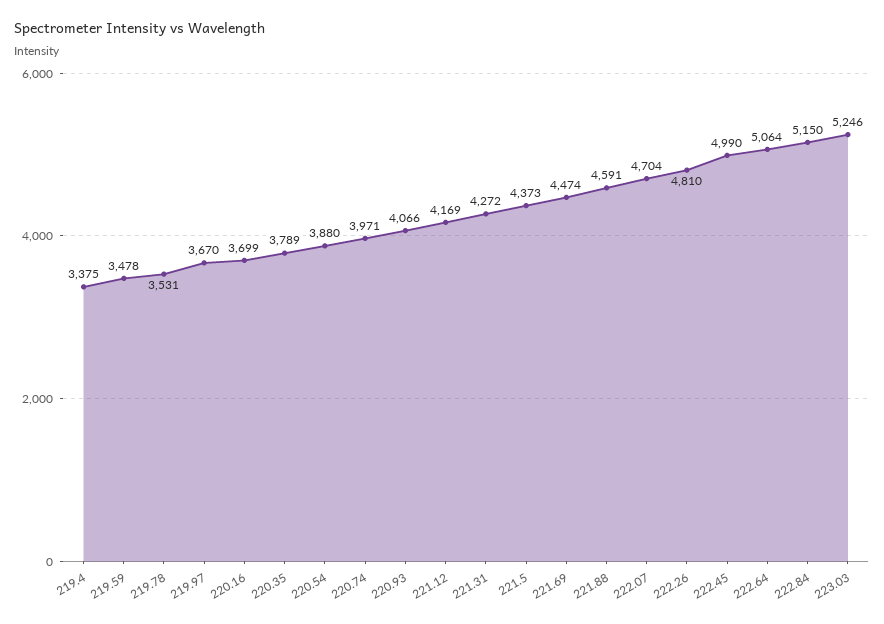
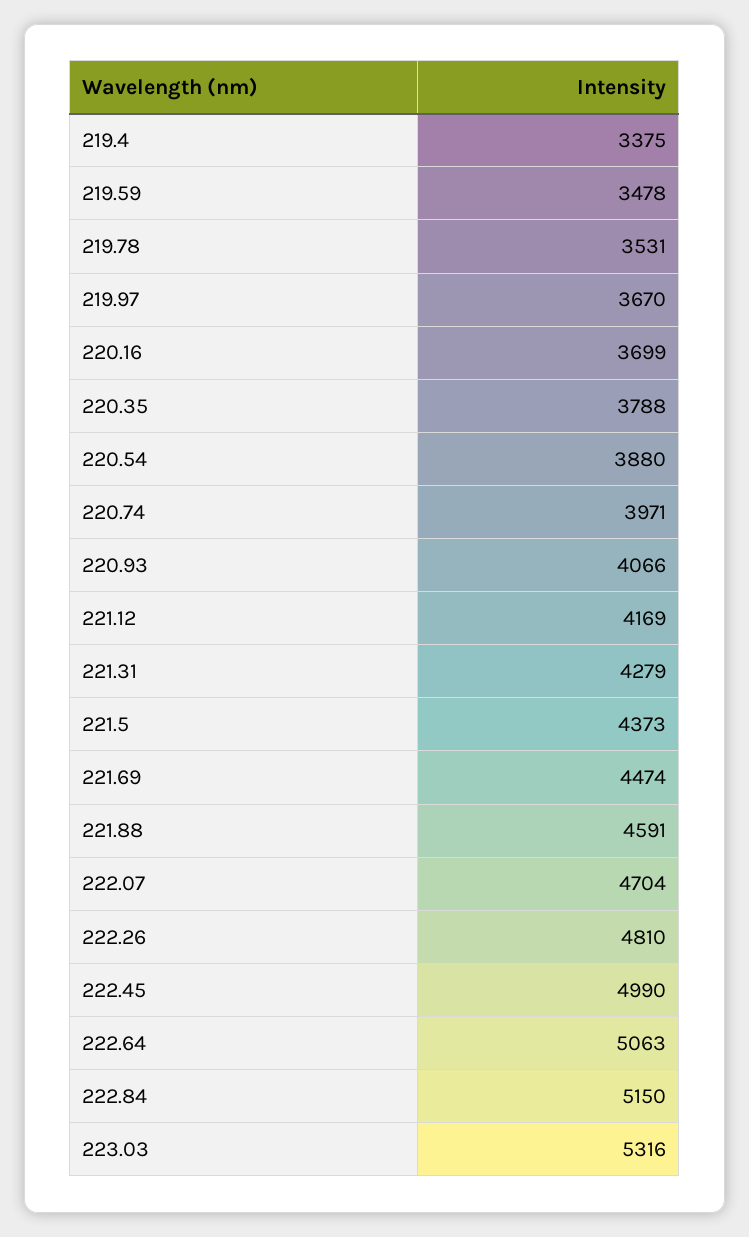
220.35: 3789 -> 3788
221.31: 4272 -> 4279
222.64: 5064 -> 5063
223.03: 5246 -> 5316

